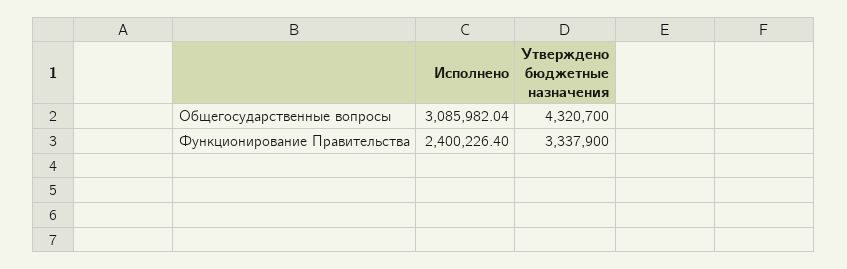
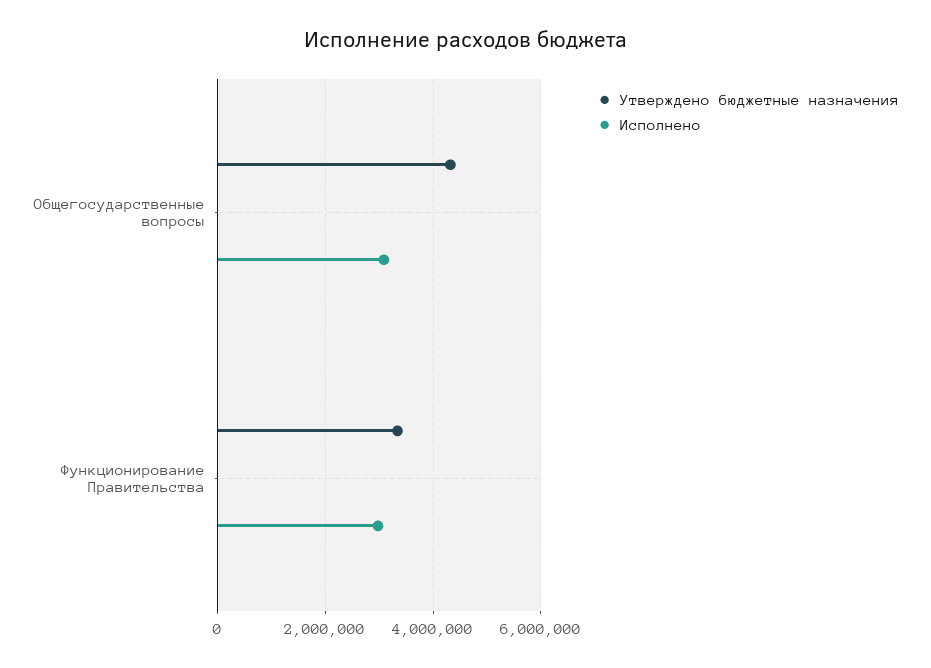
Исполнено, Функционирование Правительства: 2400226.4 -> 3000000

